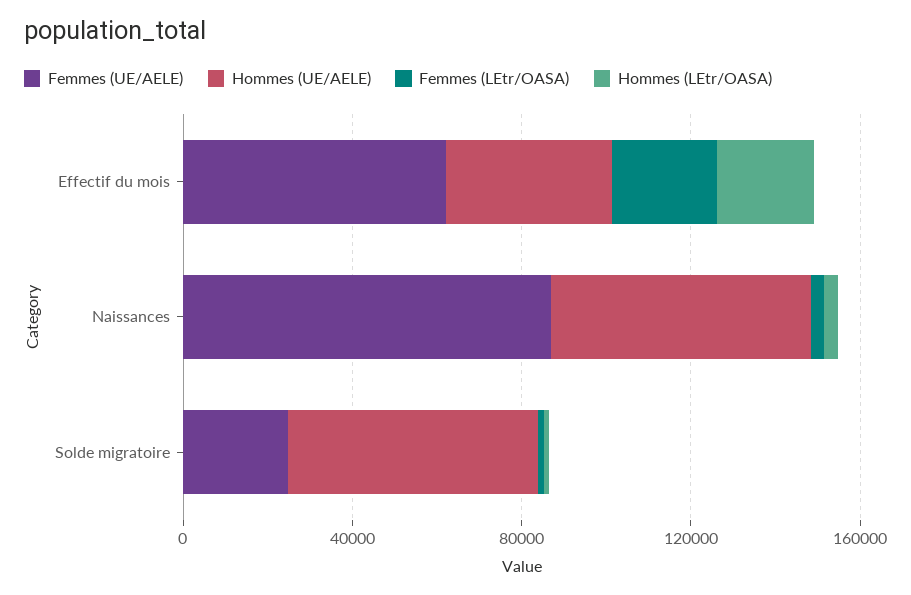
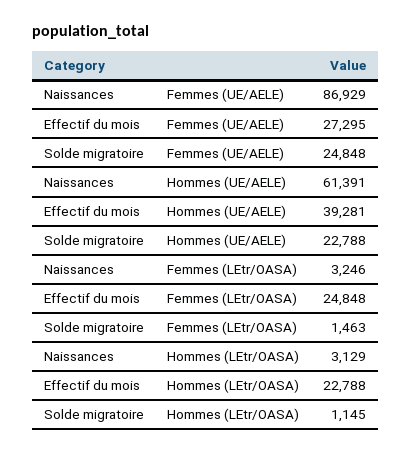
Femmes (UE/AELE), Effectif du mois: 60000 -> 27295
Hommes (UE/AELE), Solde migratoire: 60000 -> 22788

